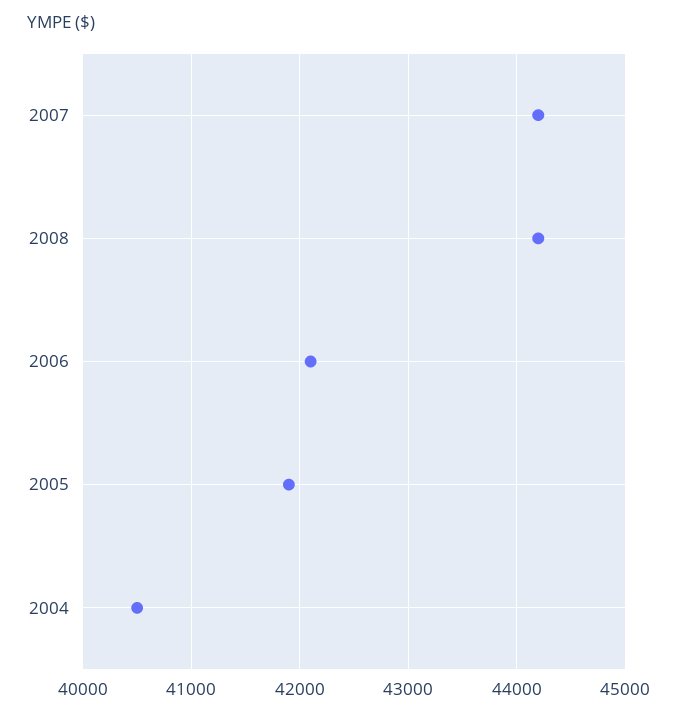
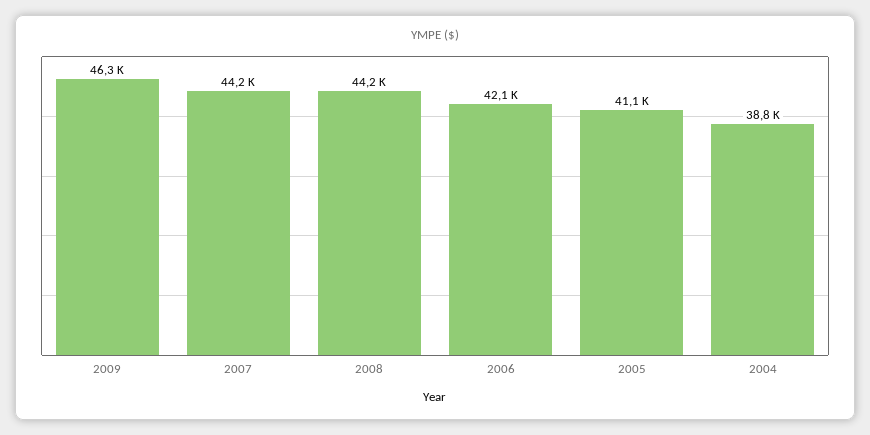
2005: 41900 -> 41100
2004: 40500 -> 38800
2009: none -> 46300

